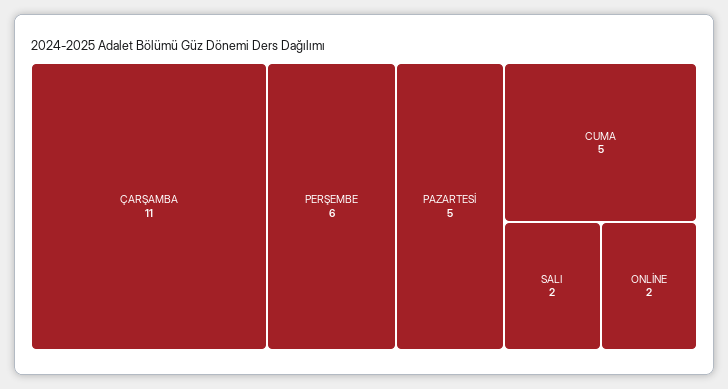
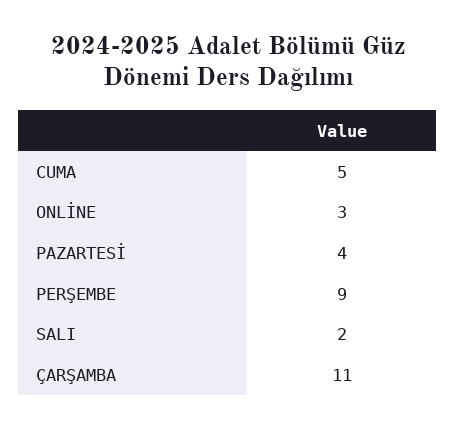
PERŞEMBE: 6 -> 9
PAZARTESİ: 5 -> 4
ONLİNE: 2 -> 3

